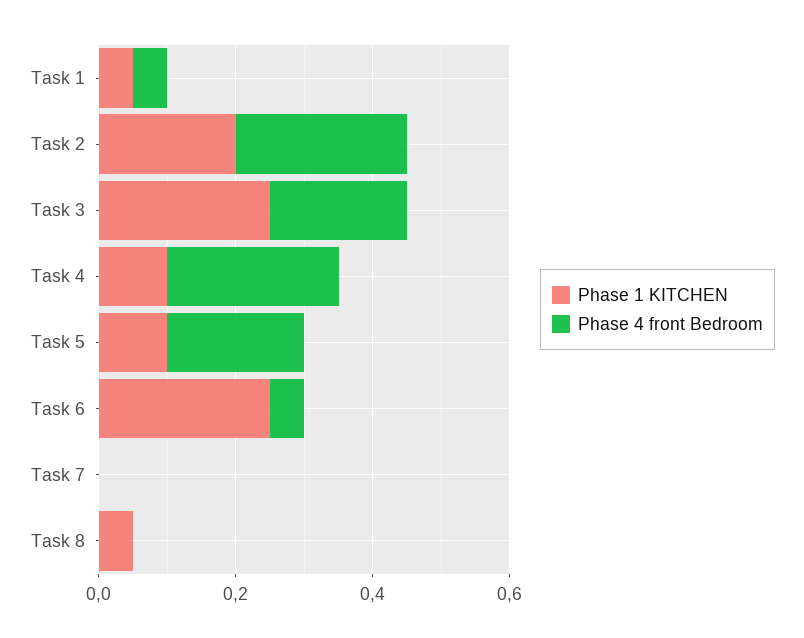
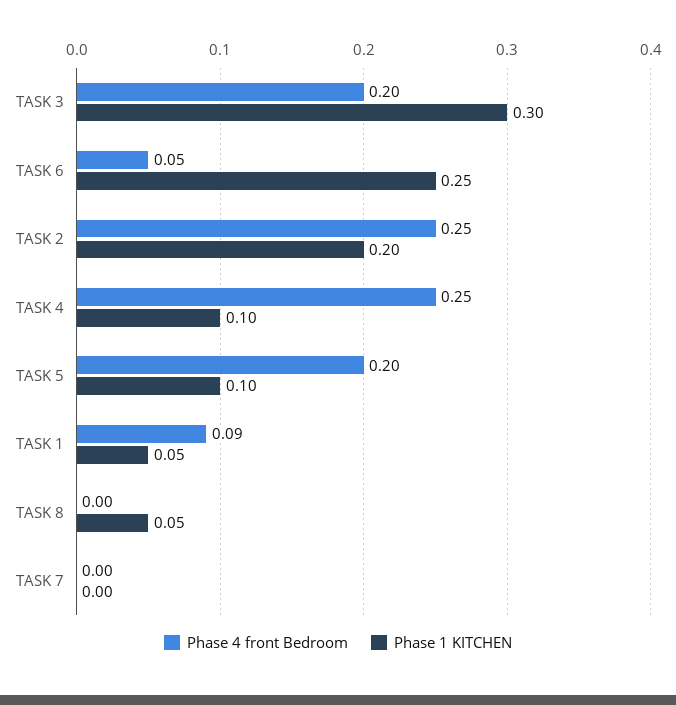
Phase 4 front Bedroom, Task 1: 0.05 -> 0.09
Phase 1 KITCHEN, Task 3: 0.25 -> 0.3

